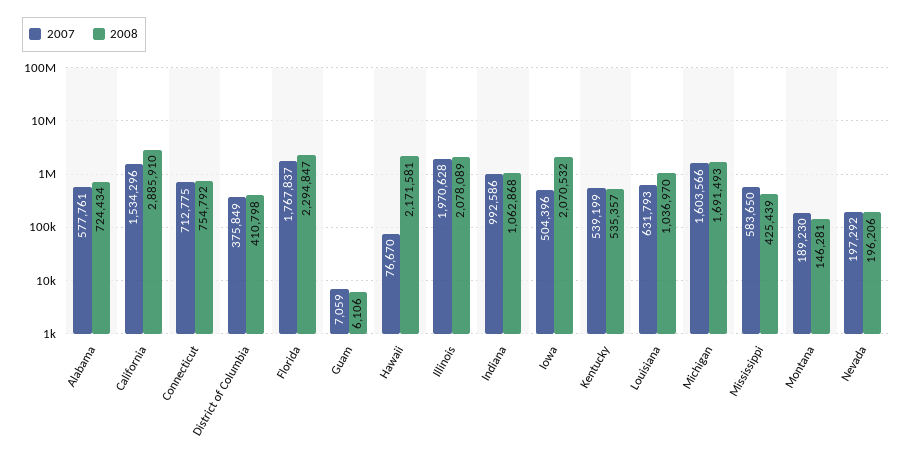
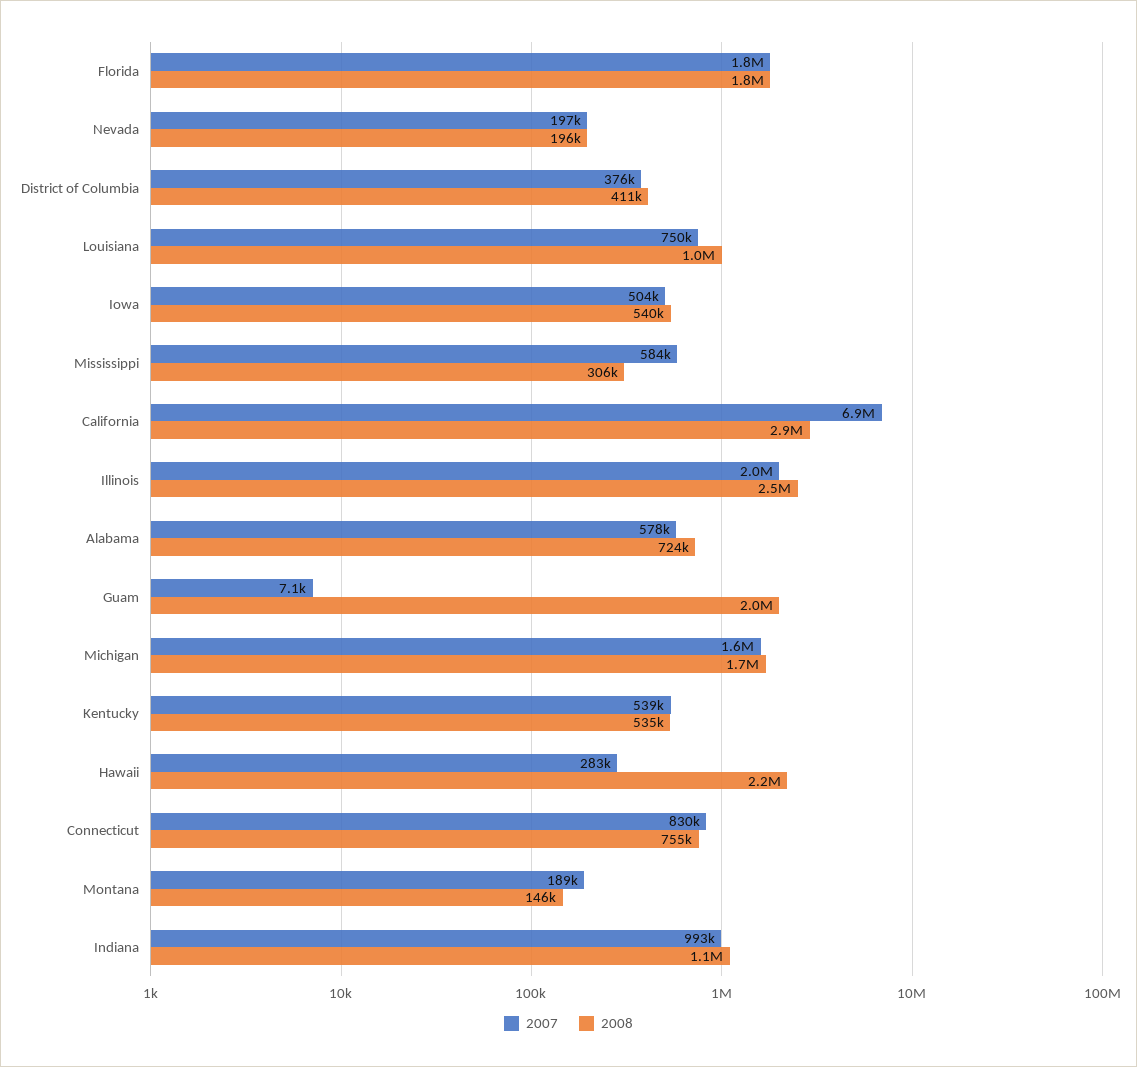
2007, California: 1534296 -> 6900000
2007, Connecticut: 712775 -> 830000
2008, Florida: 2294847 -> 1800000
2008, Guam: 6106 -> 2000000
2007, Hawaii: 76670 -> 283000
2008, Illinois: 2078089 -> 2500000
2008, Iowa: 2070532 -> 540000
2007, Louisiana: 631793 -> 750000
2008, Mississippi: 425439 -> 306000

